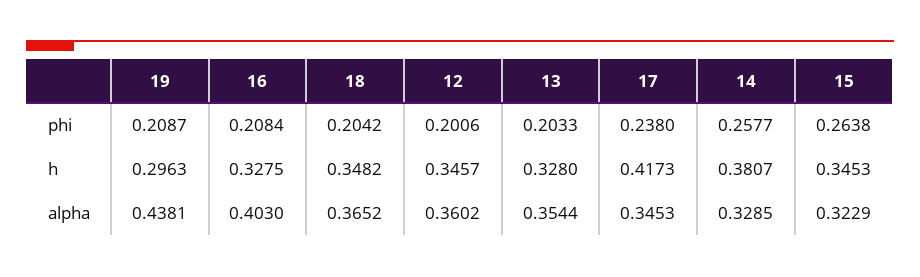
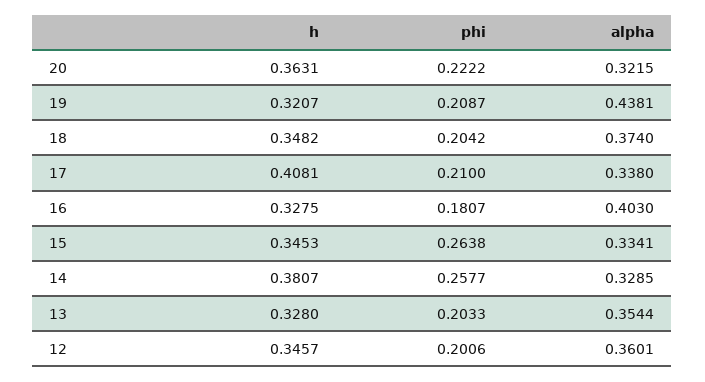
16, phi: 0.2084 -> 0.1807
17, phi: 0.238 -> 0.21
19, h: 0.2963 -> 0.3207
17, h: 0.4173 -> 0.4081
18, alpha: 0.3652 -> 0.374
12, alpha: 0.3602 -> 0.3601
17, alpha: 0.3453 -> 0.338
15, alpha: 0.3229 -> 0.3341
20, h: none -> 0.3631
20, phi: none -> 0.2222
20, alpha: none -> 0.3215

